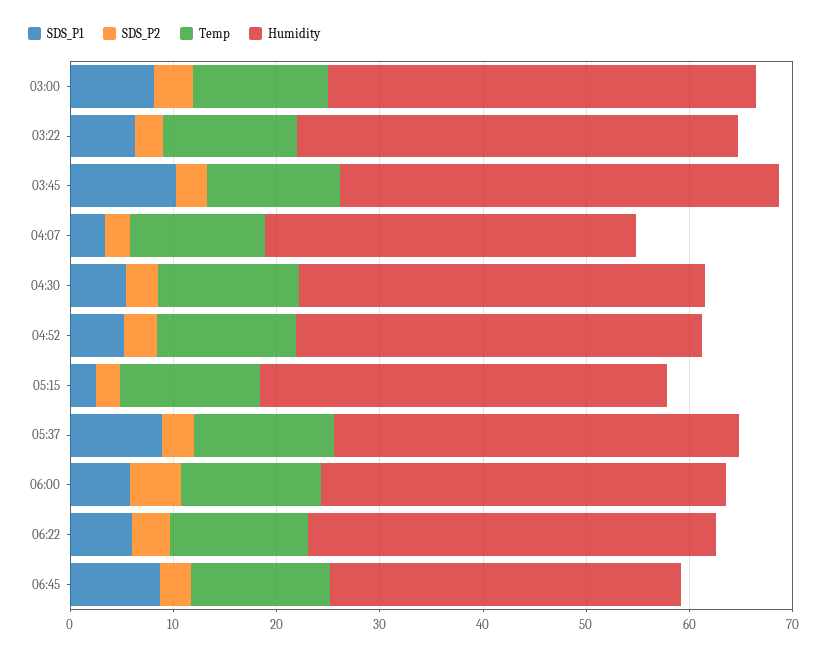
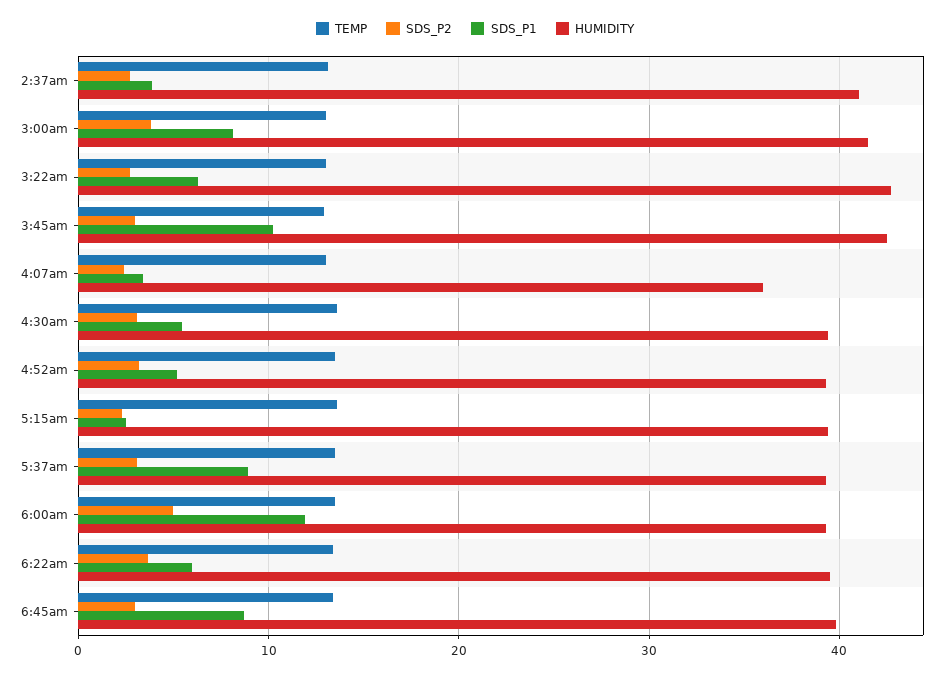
SDS_P1, 06:00: 6 -> 12
Humidity, 06:45: 34 -> 40
Temp, 2:37am: none -> 13
SDS_P2, 2:37am: none -> 3
SDS_P1, 2:37am: none -> 4
Humidity, 2:37am: none -> 41

